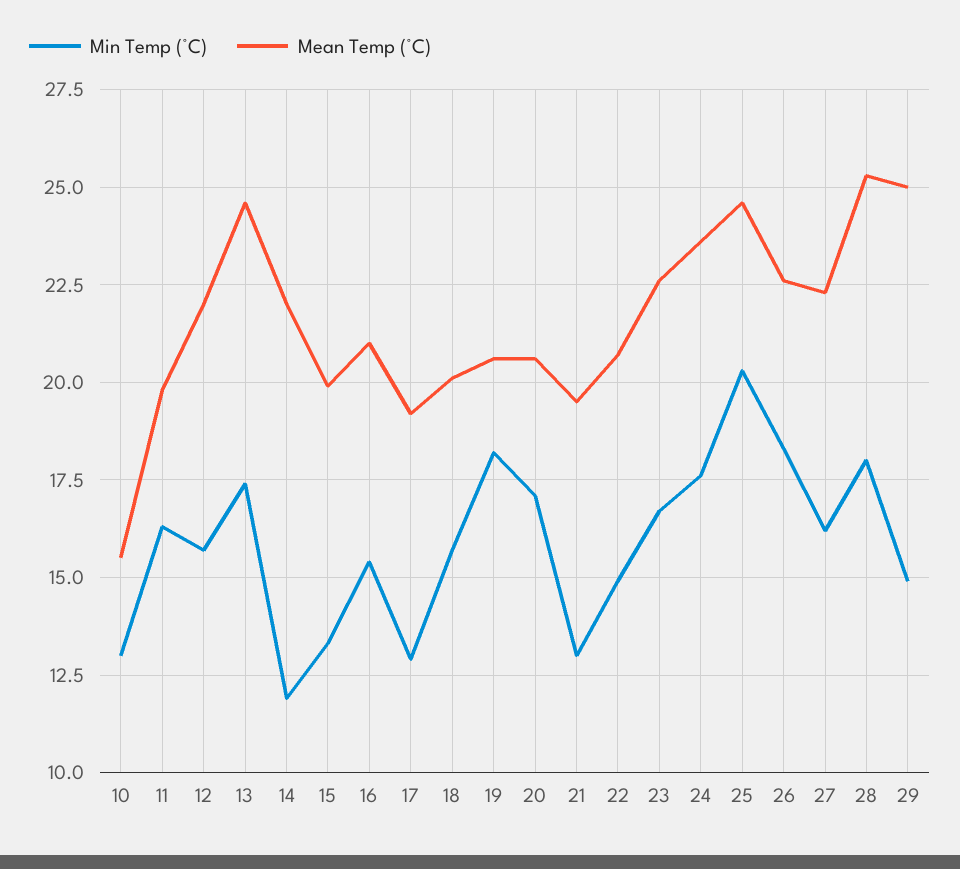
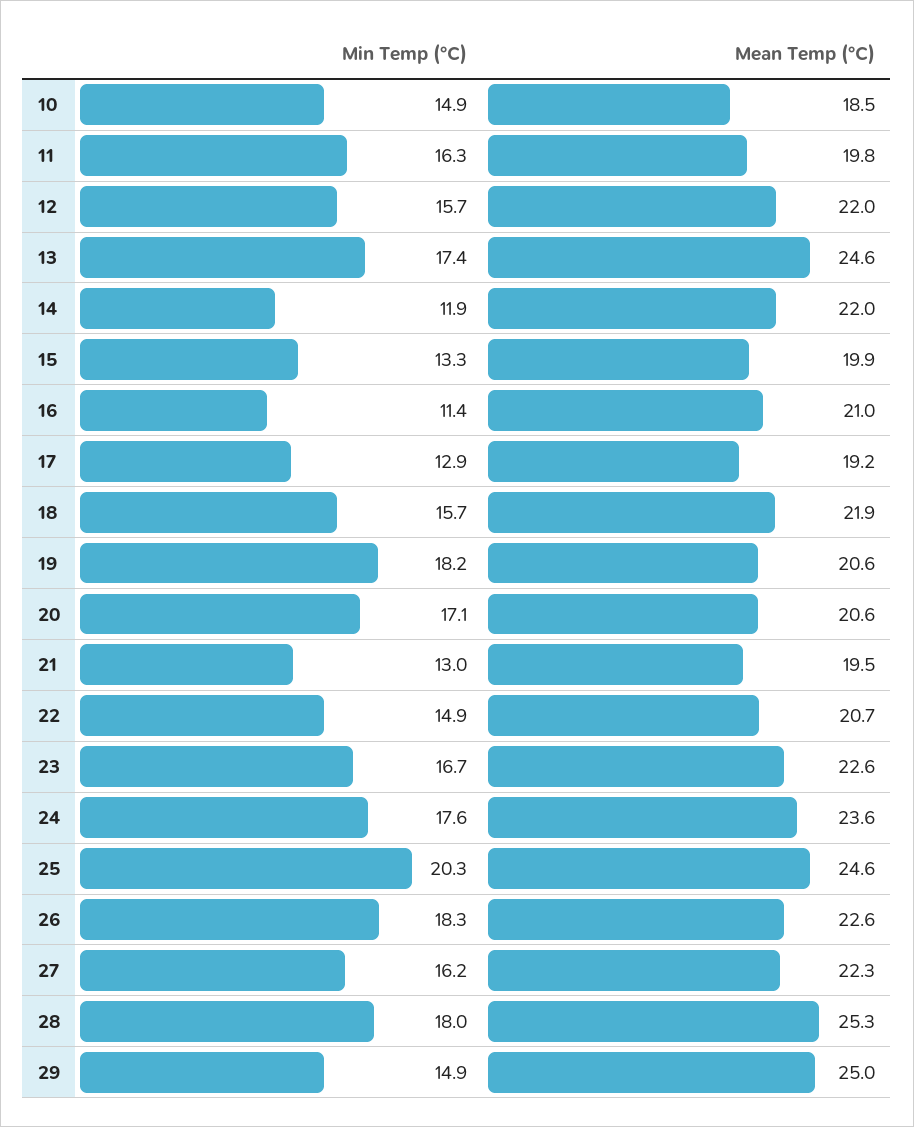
Min Temp (°C), 10: 13 -> 14.9
Mean Temp (°C), 10: 15.5 -> 18.5
Min Temp (°C), 16: 15.5 -> 11.4
Mean Temp (°C), 18: 20 -> 21.9

